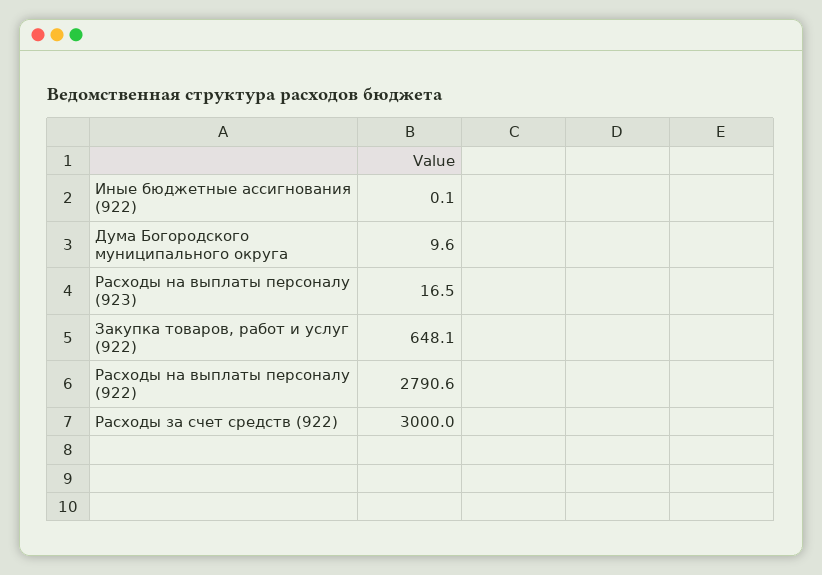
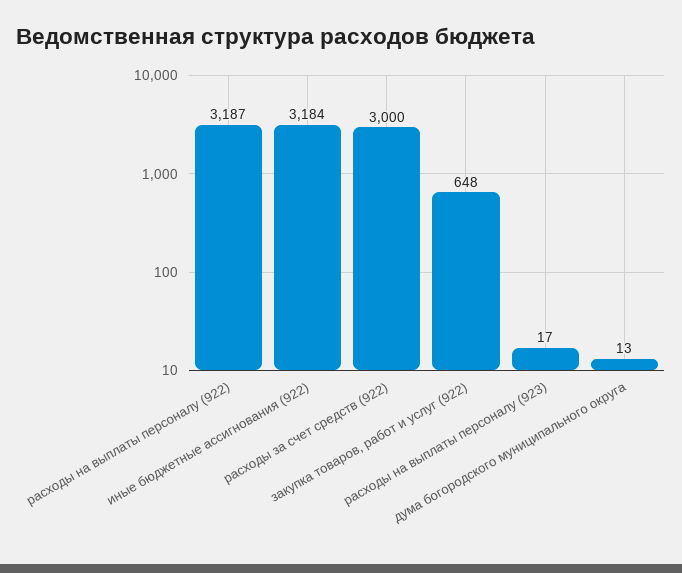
Иные бюджетные ассигнования (922): 0.1 -> 3184
Дума Богородского муниципального округа: 9.6 -> 13
Расходы на выплаты персоналу (922): 2790.6 -> 3187

